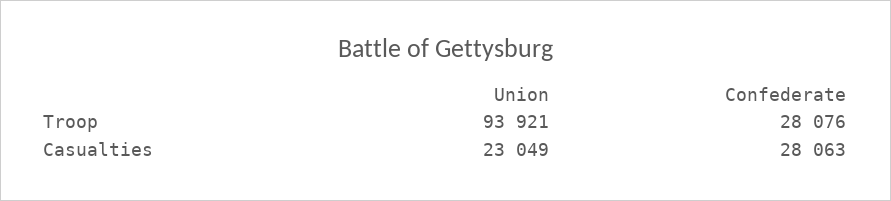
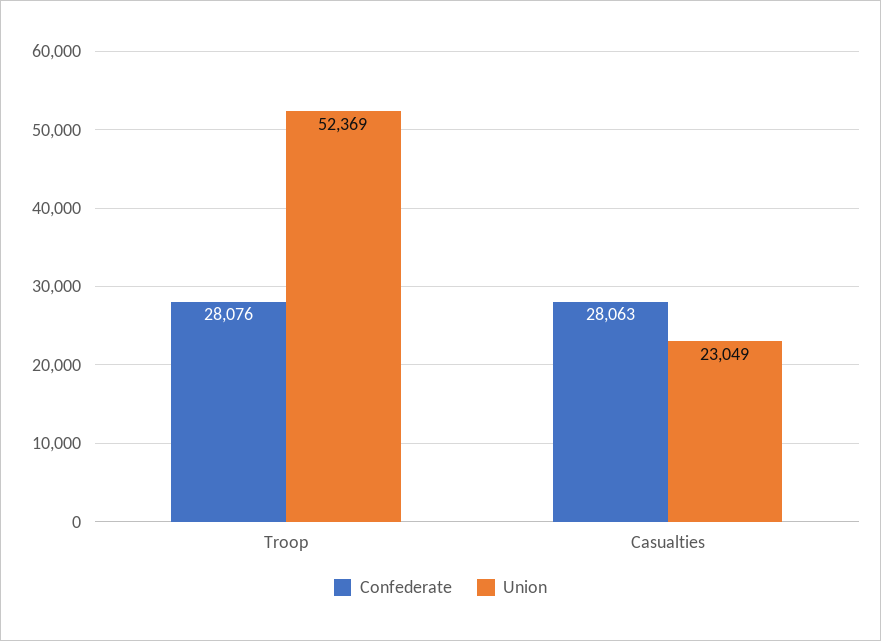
Union, Troop: 93921 -> 52369

